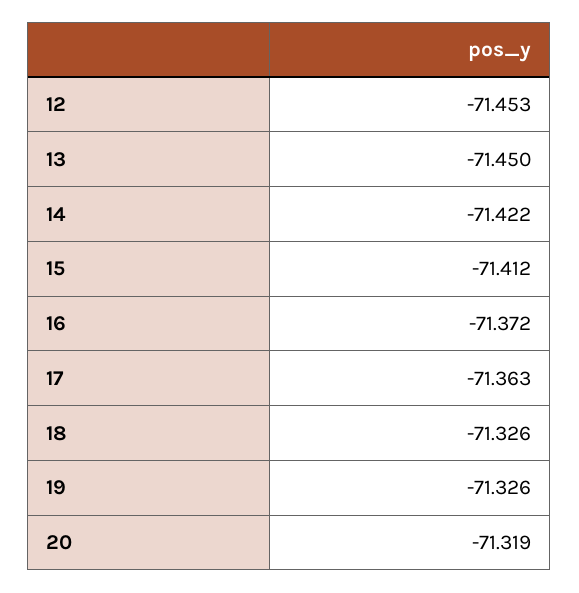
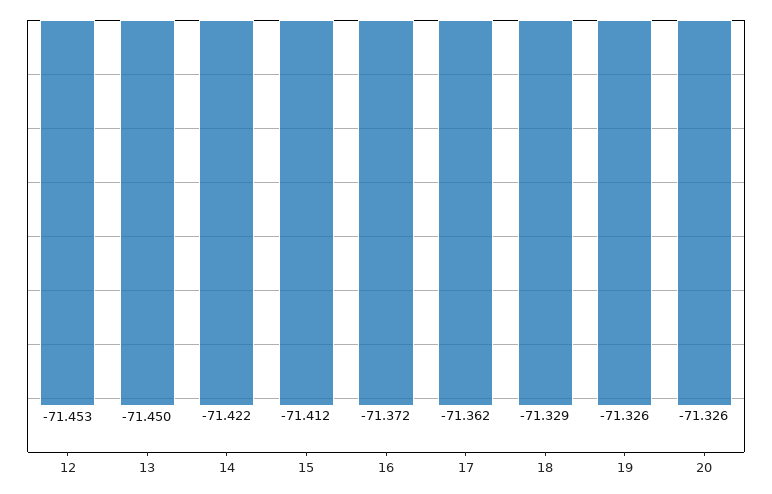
17: -71.363 -> -71.362
18: -71.326 -> -71.329
20: -71.319 -> -71.326

